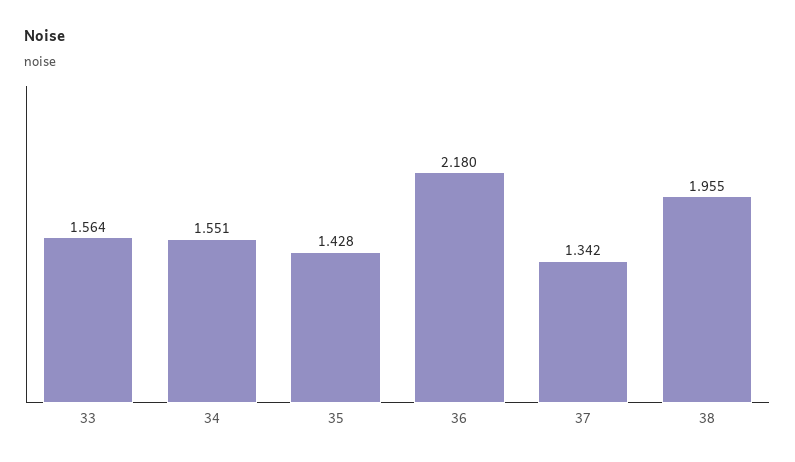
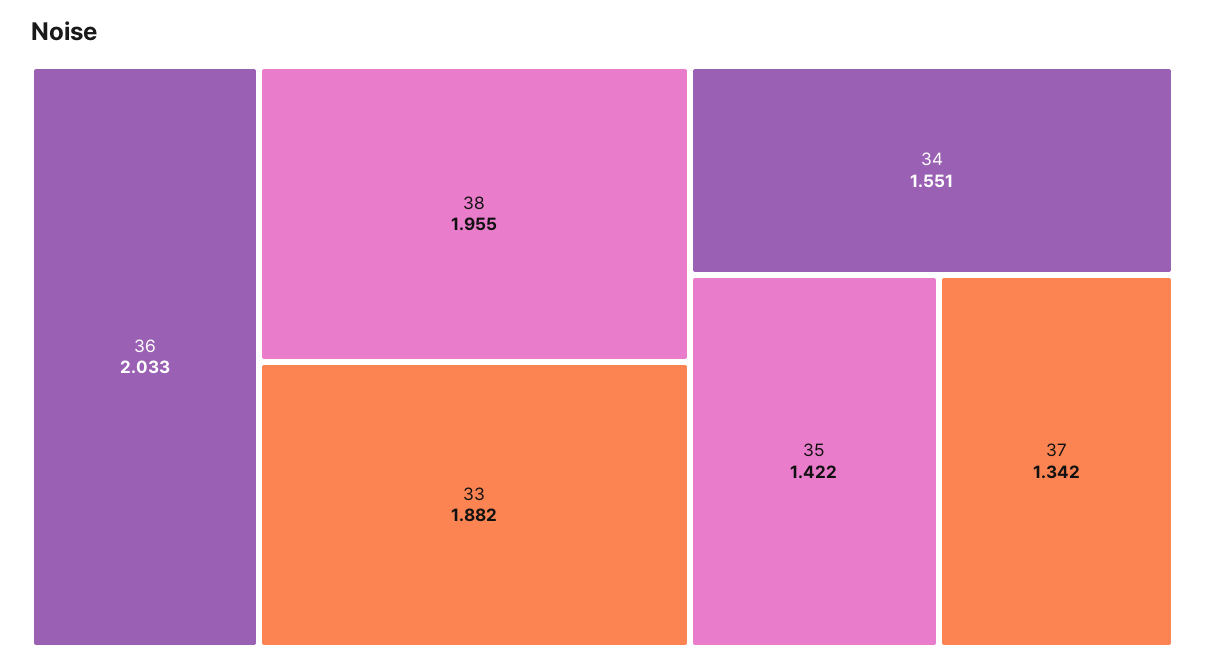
33: 1.564 -> 1.882
35: 1.428 -> 1.422
36: 2.18 -> 2.033

